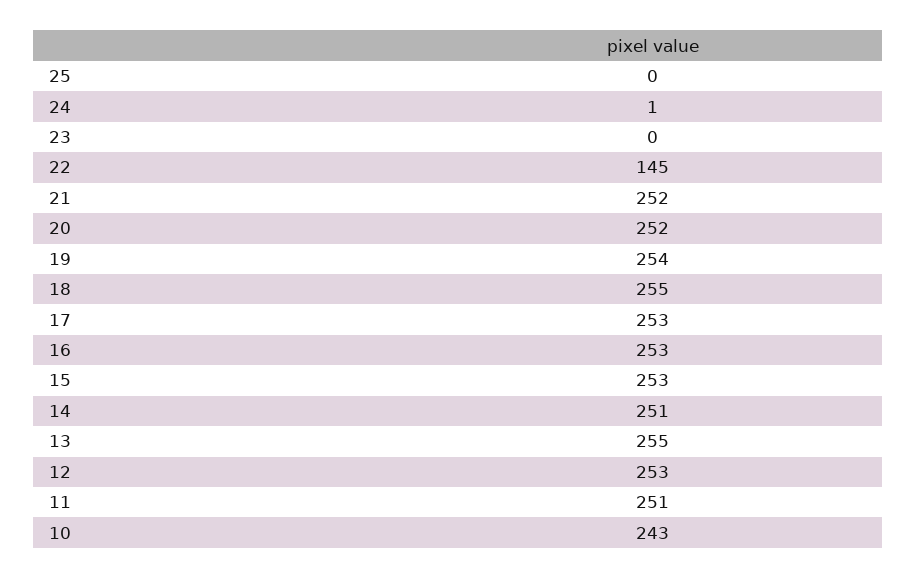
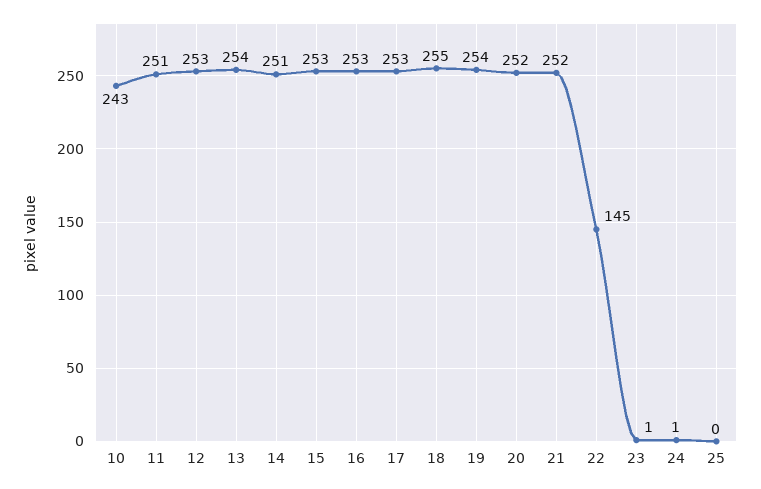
23: 0 -> 1
13: 255 -> 254

